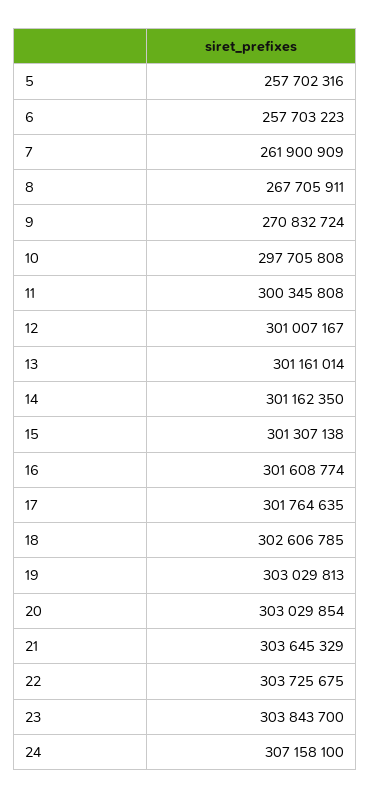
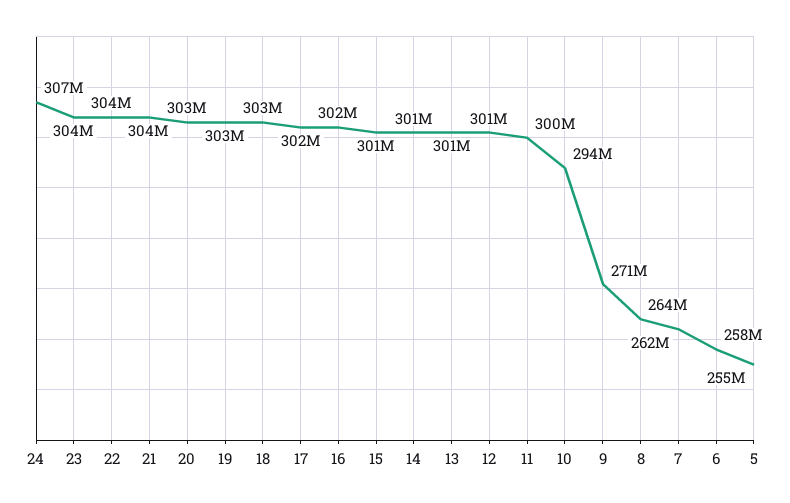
5: 257702316 -> 255000000
8: 267705911 -> 264000000
10: 297705808 -> 294000000

